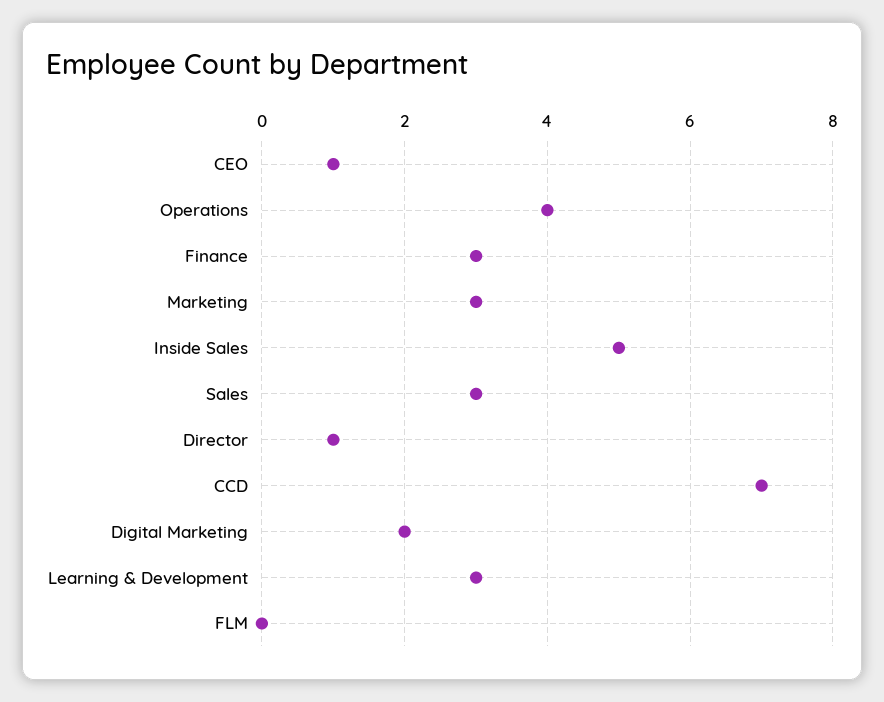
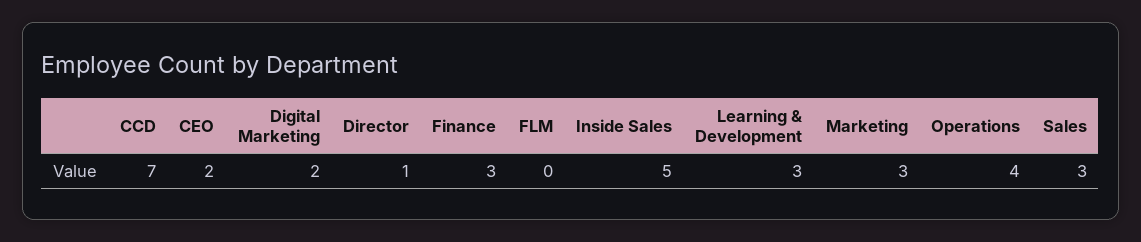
CEO: 1 -> 2

